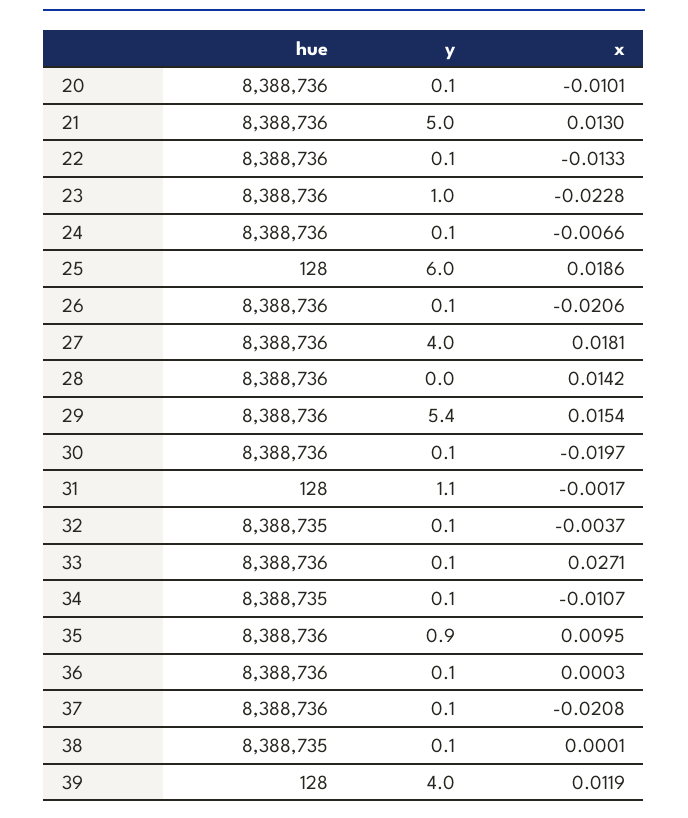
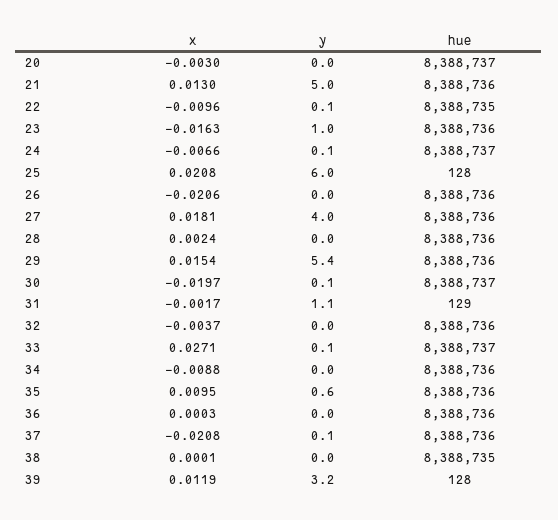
hue, 20: 8388736 -> 8388737
y, 20: 0.1 -> 0
x, 20: -0.0101 -> -0.003
hue, 22: 8388736 -> 8388735
x, 22: -0.0133 -> -0.0096
x, 23: -0.0228 -> -0.0163
hue, 24: 8388736 -> 8388737
x, 25: 0.0186 -> 0.0208
y, 26: 0.1 -> 0
x, 28: 0.0142 -> 0.0024
hue, 30: 8388736 -> 8388737
hue, 31: 128 -> 129
hue, 32: 8388735 -> 8388736
y, 32: 0.1 -> 0
hue, 33: 8388736 -> 8388737
hue, 34: 8388735 -> 8388736
y, 34: 0.1 -> 0
x, 34: -0.0107 -> -0.0088
y, 35: 0.9 -> 0.6
y, 36: 0.1 -> 0
y, 38: 0.1 -> 0
y, 39: 4 -> 3.2

